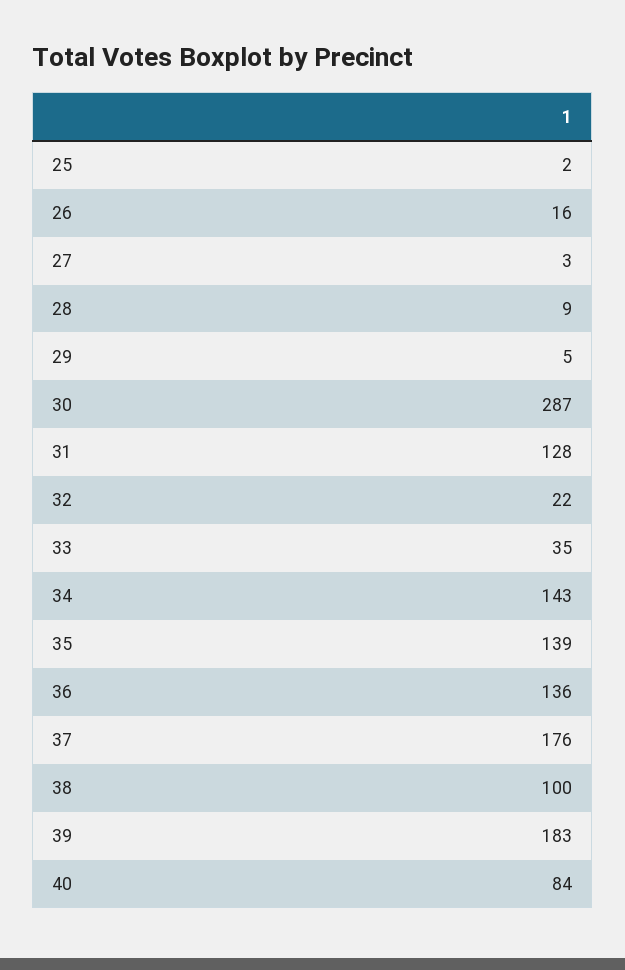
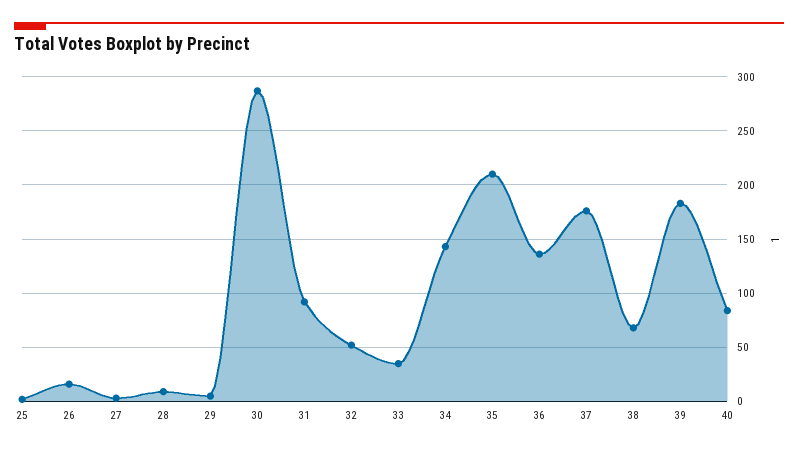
31: 128 -> 90
32: 22 -> 50
35: 139 -> 210
38: 100 -> 70

